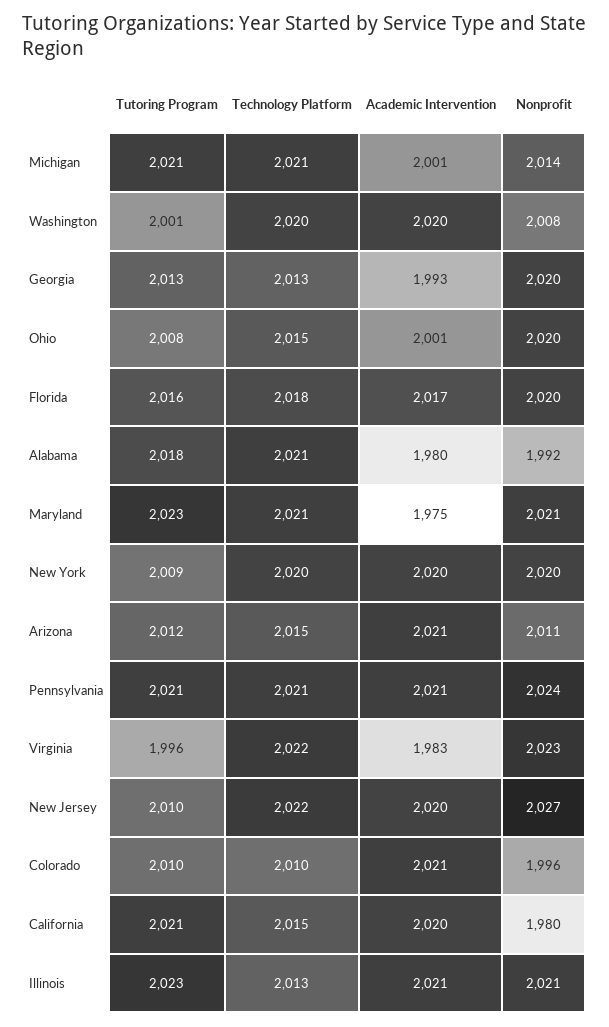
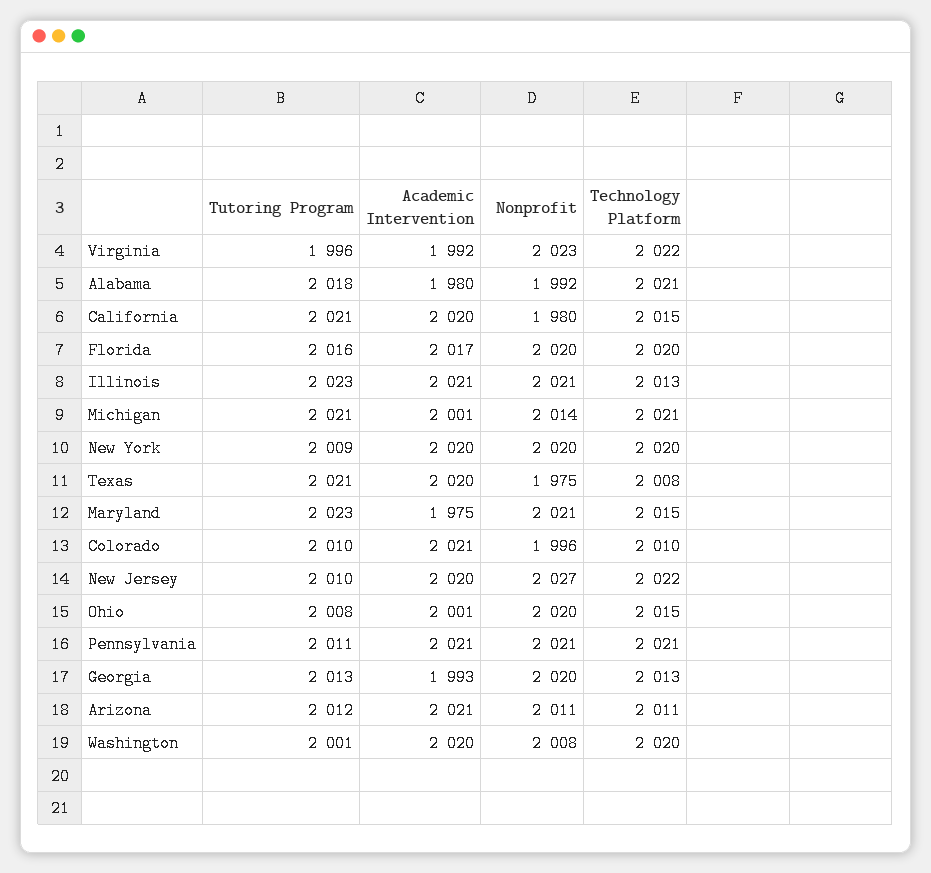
Technology Platform, Florida: 2018 -> 2020
Technology Platform, Maryland: 2021 -> 2015
Technology Platform, Arizona: 2015 -> 2011
Tutoring Program, Pennsylvania: 2021 -> 2011
Nonprofit, Pennsylvania: 2024 -> 2021
Academic Intervention, Virginia: 1983 -> 1992
Tutoring Program, Texas: none -> 2021
Academic Intervention, Texas: none -> 2020
Nonprofit, Texas: none -> 1975
Technology Platform, Texas: none -> 2008

